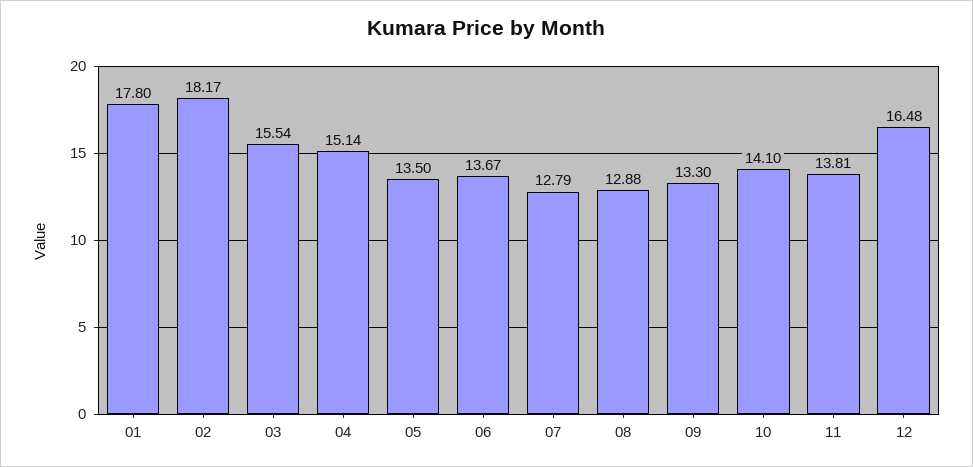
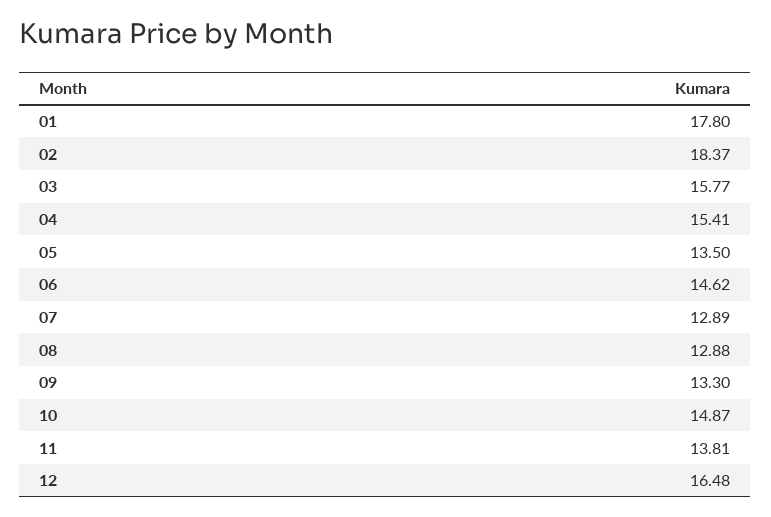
02: 18.17 -> 18.37
03: 15.54 -> 15.77
04: 15.14 -> 15.41
06: 13.67 -> 14.62
07: 12.79 -> 12.89
10: 14.1 -> 14.87

